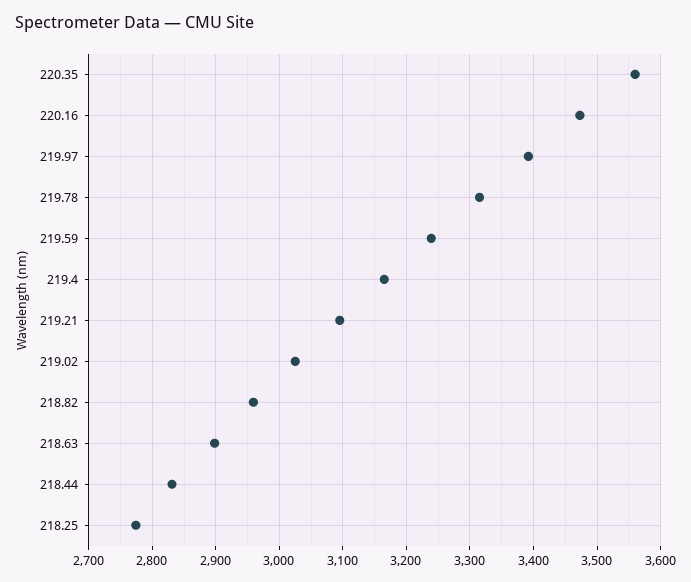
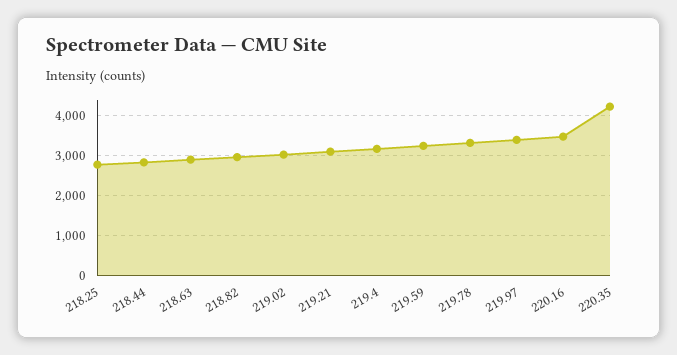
220.35: 3560 -> 4200

